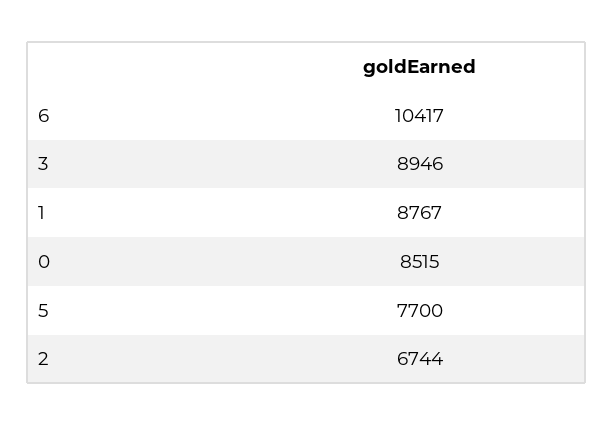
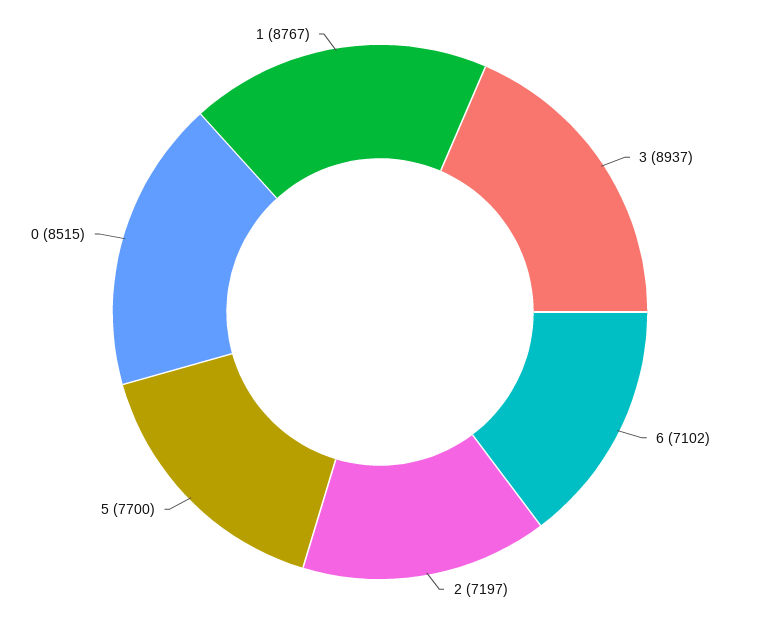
6: 10417 -> 7102
3: 8946 -> 8937
2: 6744 -> 7197

